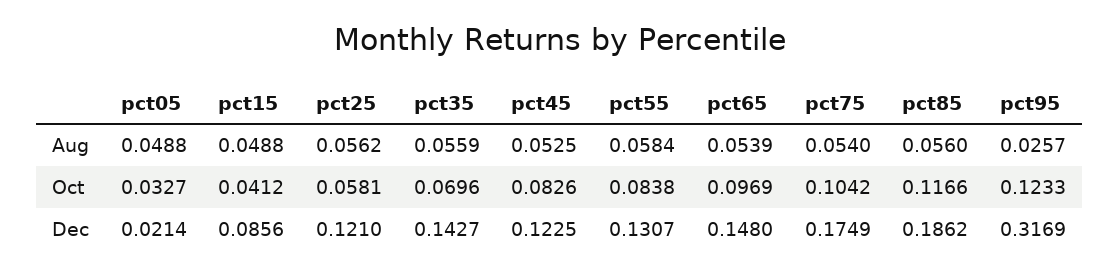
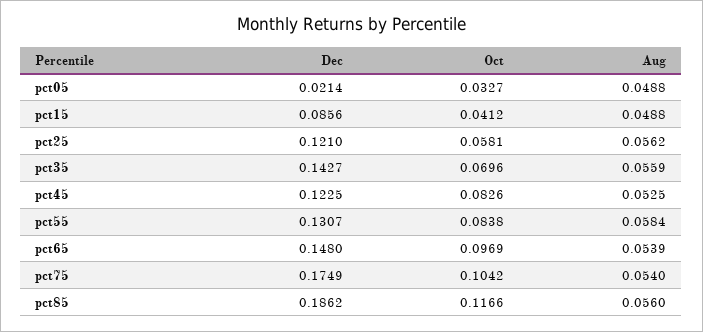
pct95, Aug: 0.0257 -> none
pct95, Oct: 0.1233 -> none
pct95, Dec: 0.3169 -> none

